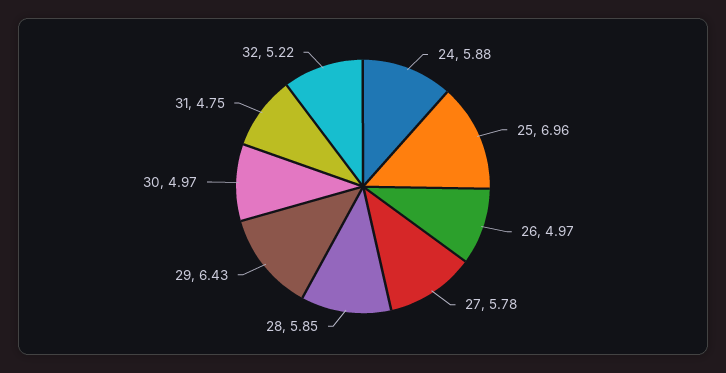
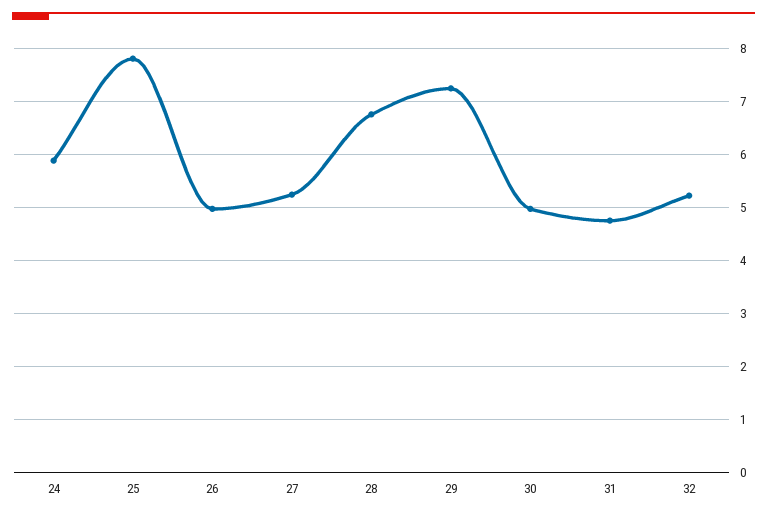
25: 6.96 -> 7.8
27: 5.78 -> 5.2
28: 5.85 -> 6.8
29: 6.43 -> 7.2

